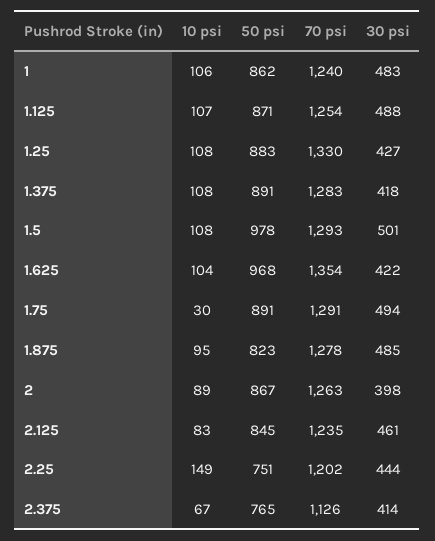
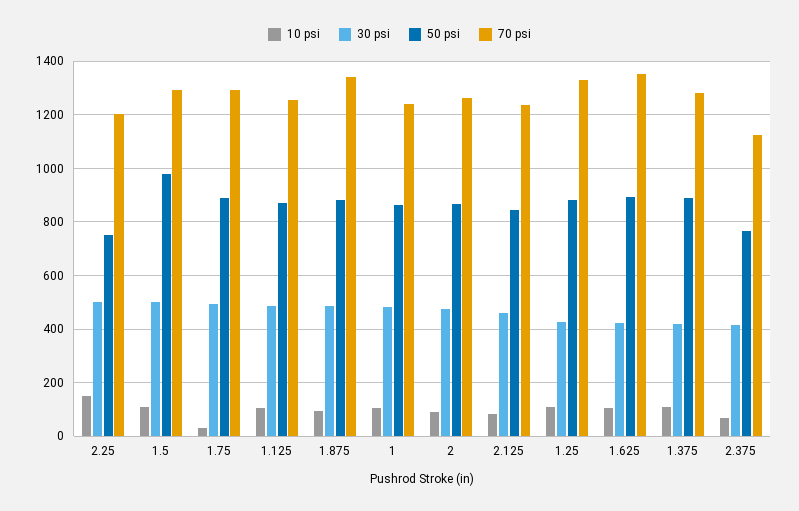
50 psi, 1.625: 968 -> 900
50 psi, 1.875: 823 -> 875
70 psi, 1.875: 1278 -> 1350
30 psi, 2: 398 -> 475
30 psi, 2.25: 444 -> 500

